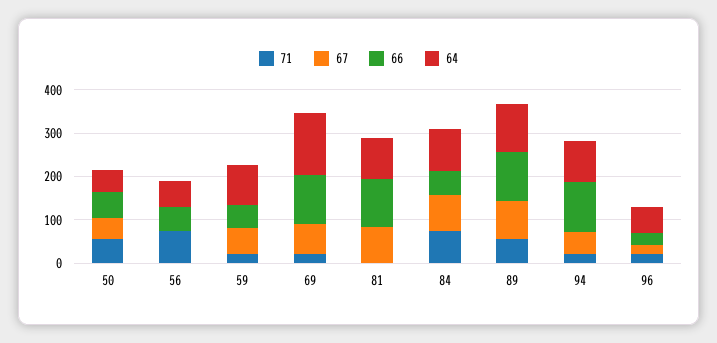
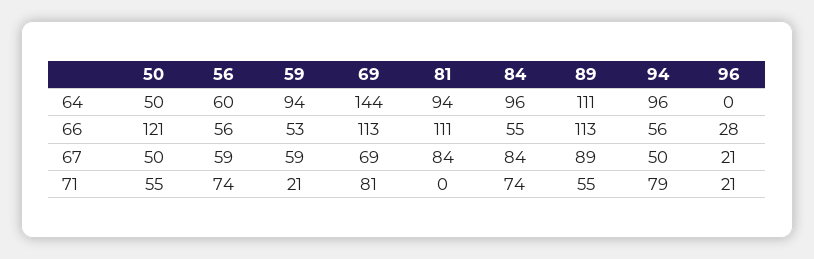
66, 50: 60 -> 121
67, 56: 0 -> 59
71, 69: 20 -> 81
71, 94: 20 -> 79
66, 94: 120 -> 56
64, 96: 60 -> 0

